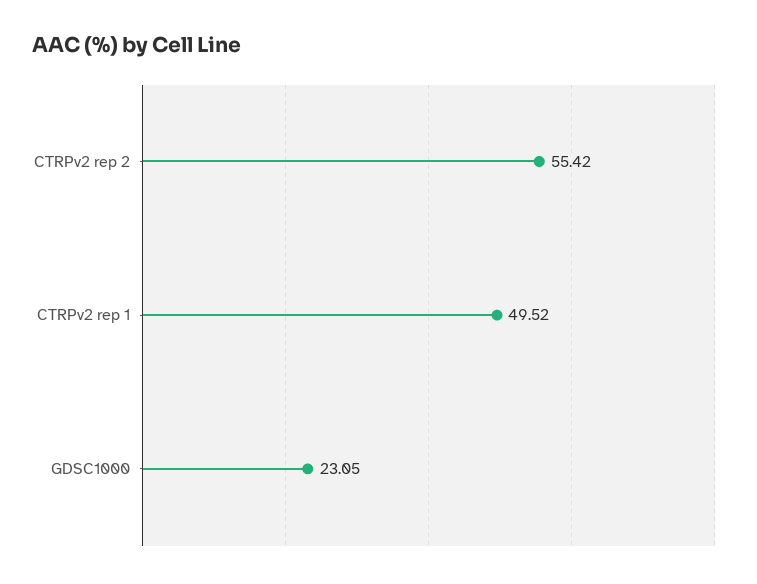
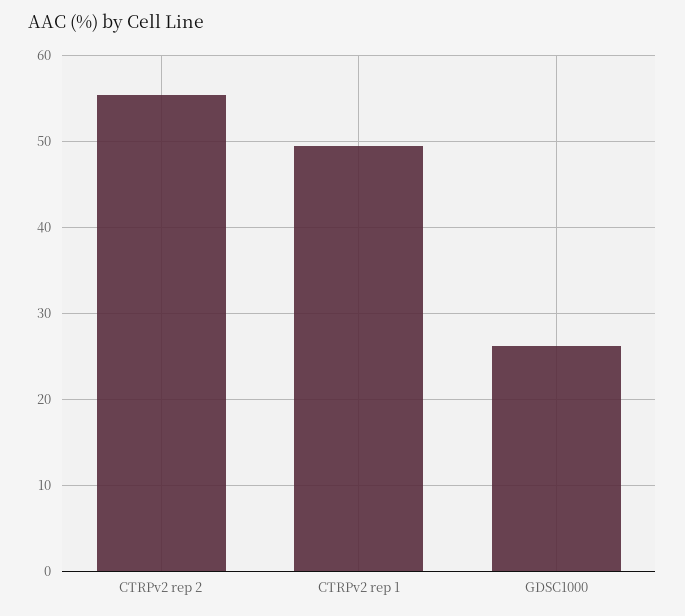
GDSC1000: 23.05 -> 26

